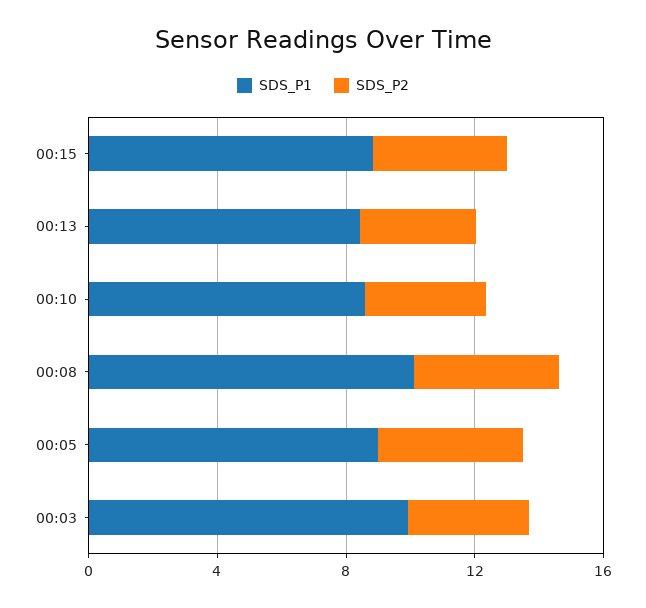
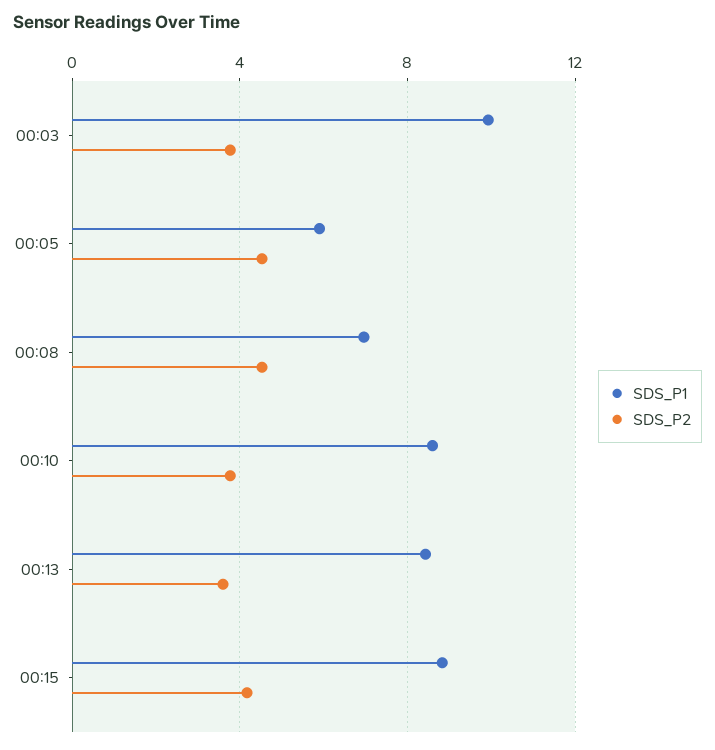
SDS_P1, 00:08: 10 -> 7
SDS_P1, 00:05: 9 -> 6

